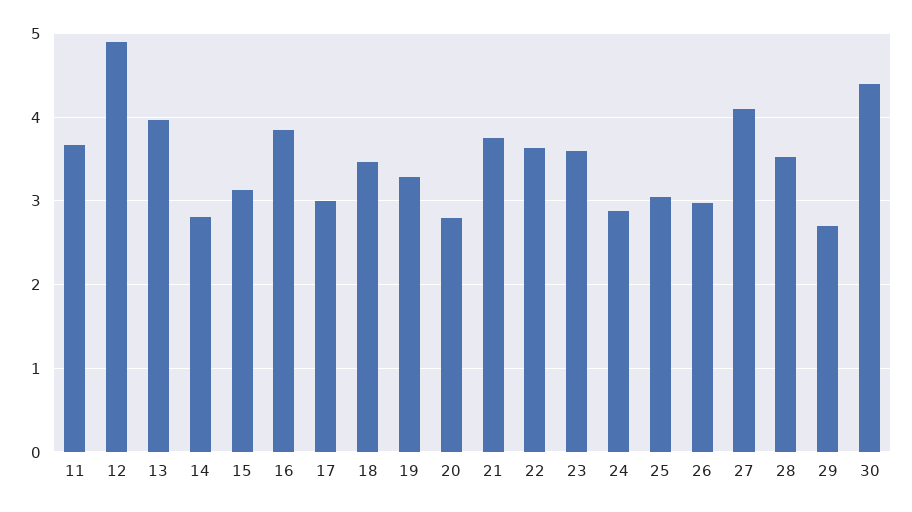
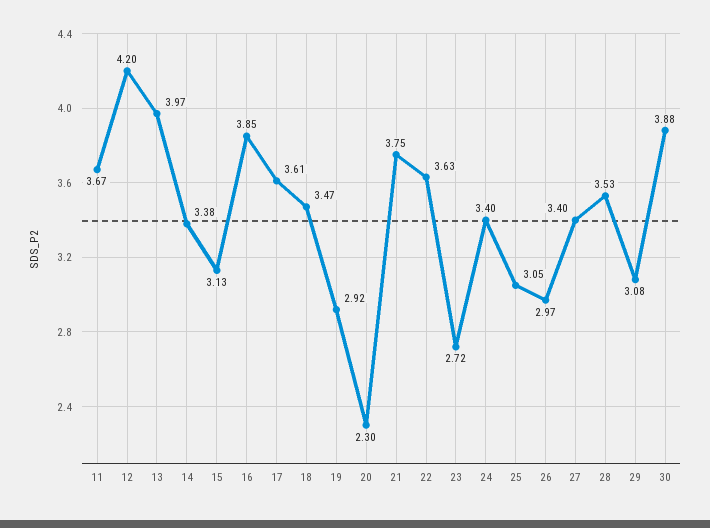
12: 4.9 -> 4.2
14: 2.8 -> 3.38
17: 3 -> 3.61
19: 3.3 -> 2.92
20: 2.8 -> 2.3
23: 3.6 -> 2.72
24: 2.9 -> 3.4
27: 4.1 -> 3.4
29: 2.7 -> 3.08
30: 4.4 -> 3.88

